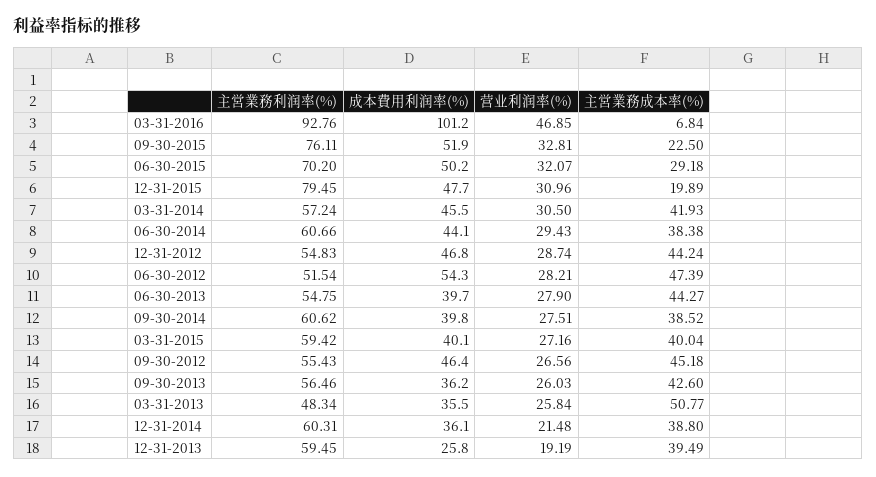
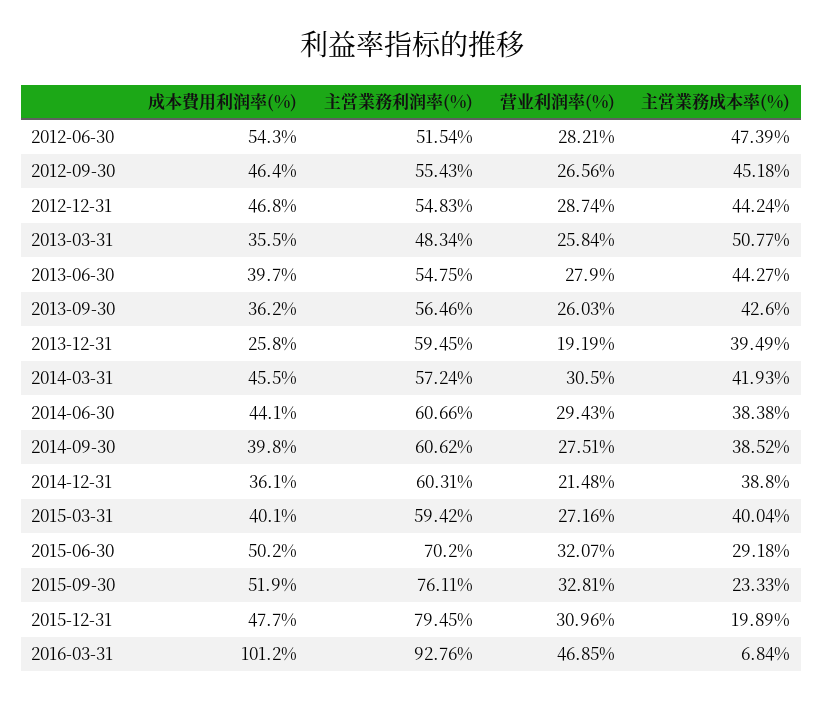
主営業務成本率(%), 09-30-2015: 22.5 -> 23.33

